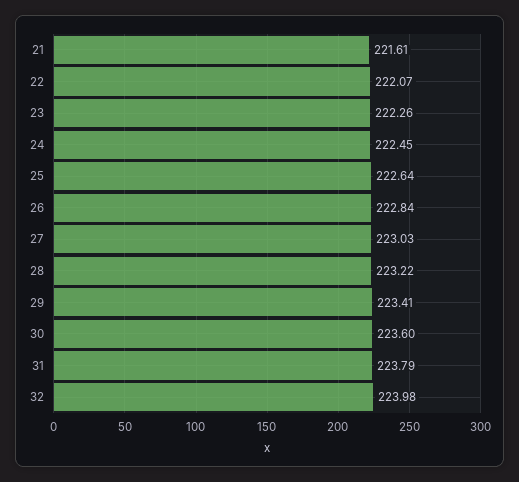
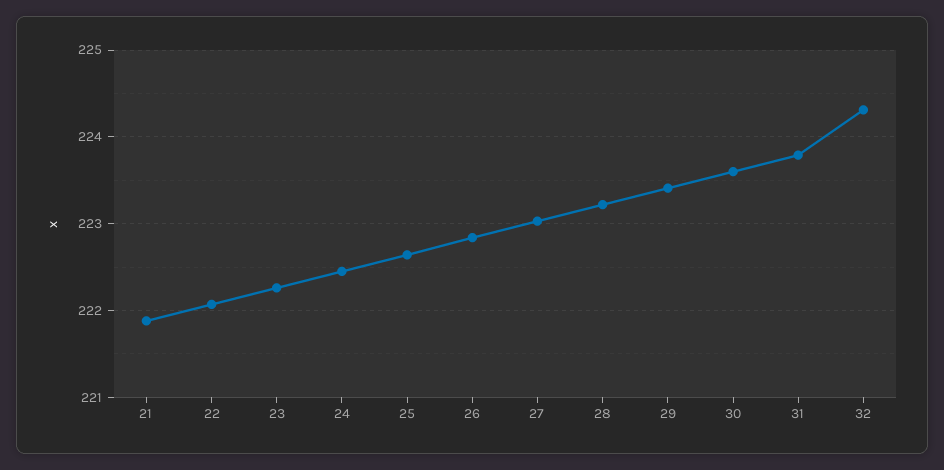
21: 221.61 -> 221.9
32: 223.98 -> 224.3

